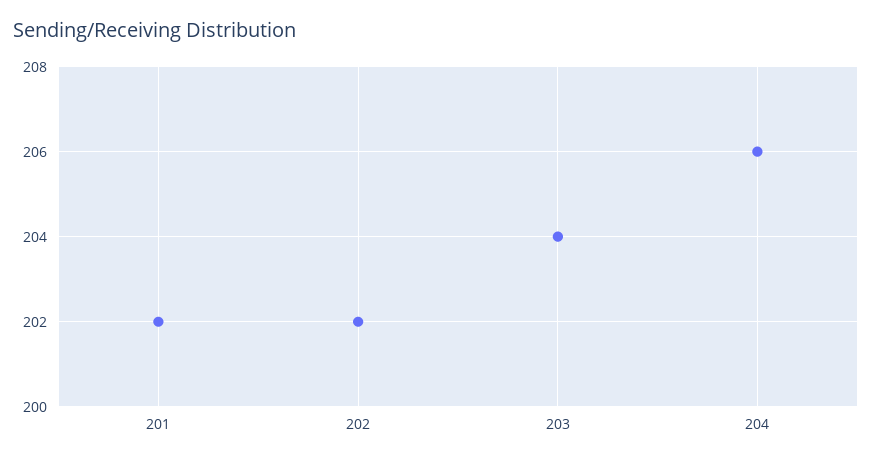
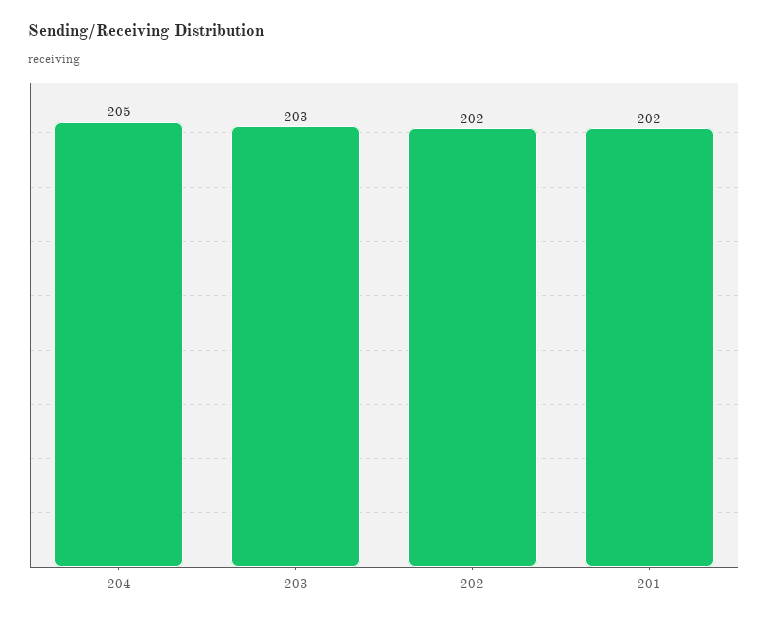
203: 204 -> 203
204: 206 -> 205

